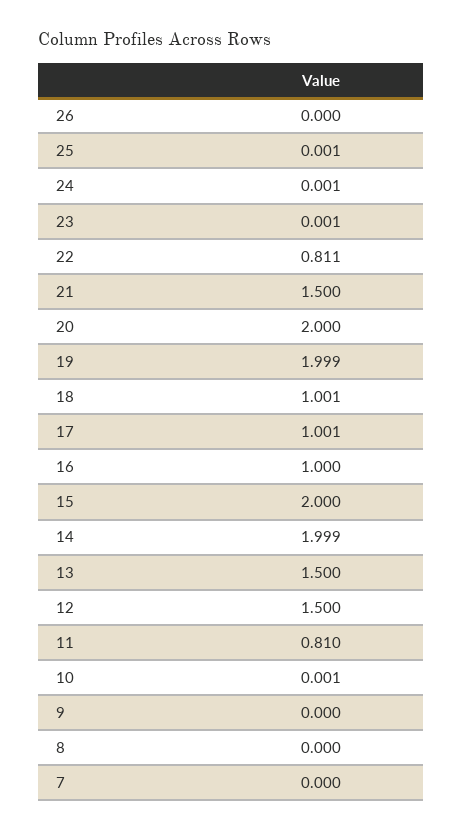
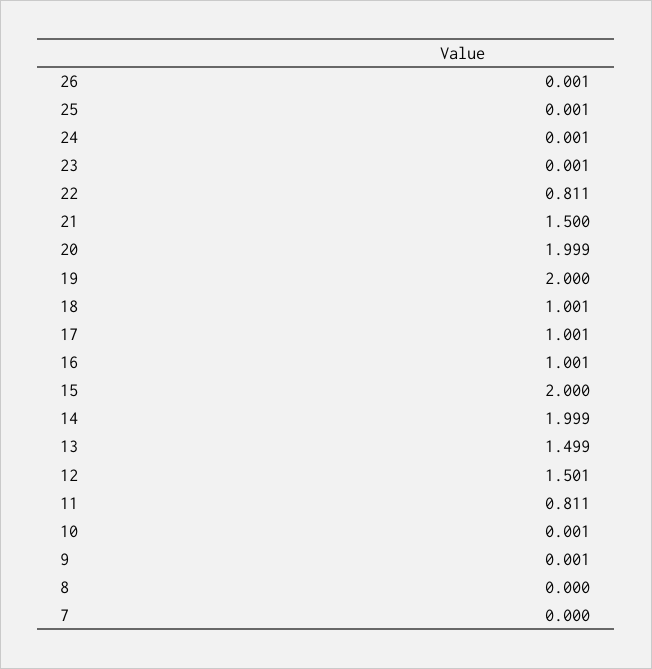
26: 0 -> 0.001
20: 2 -> 1.999
19: 1.999 -> 2
16: 1 -> 1.001
13: 1.5 -> 1.499
12: 1.5 -> 1.501
11: 0.81 -> 0.811
9: 0 -> 0.001

